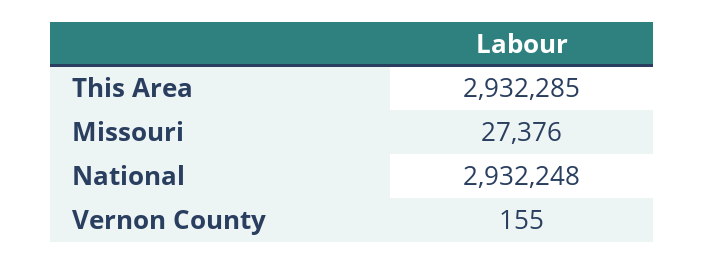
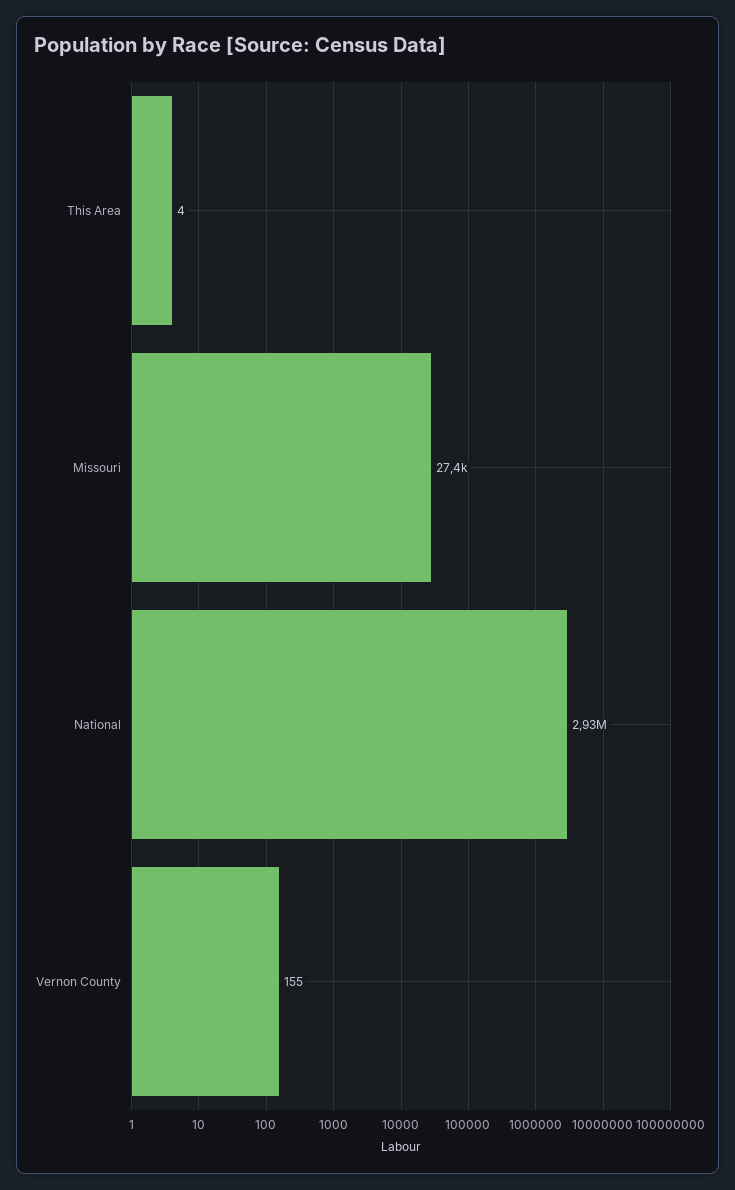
This Area: 2932285 -> 4

